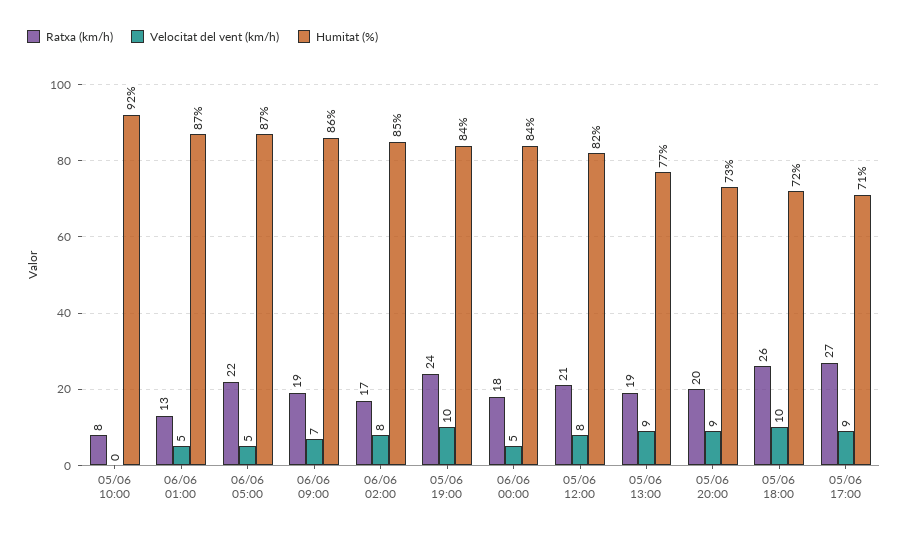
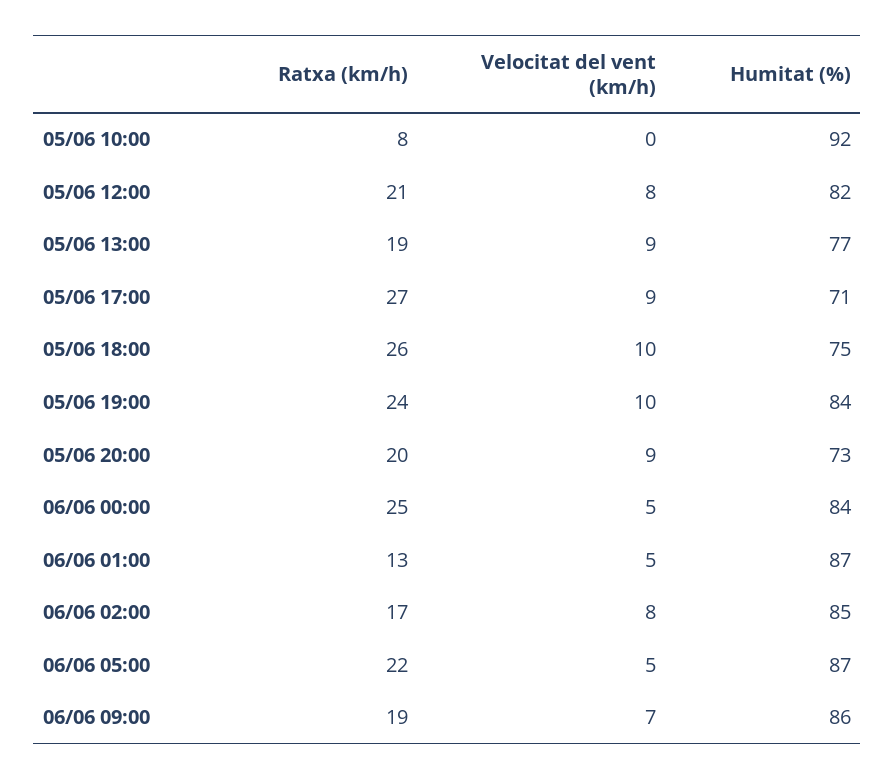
Ratxa (km/h), 06/06 00:00: 18 -> 25
Humitat (%), 05/06 18:00: 72 -> 75

